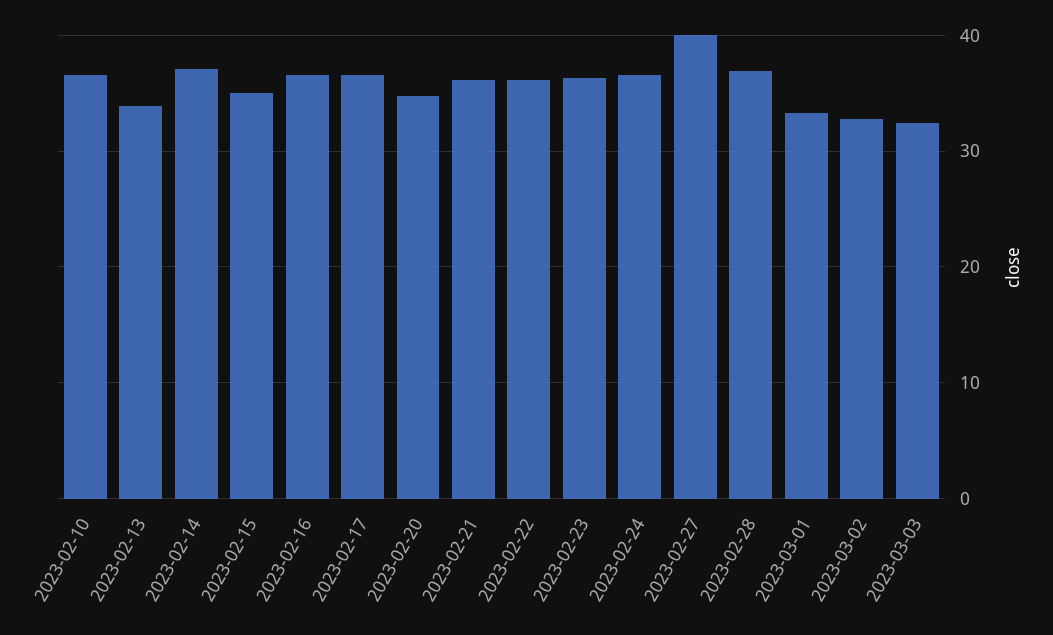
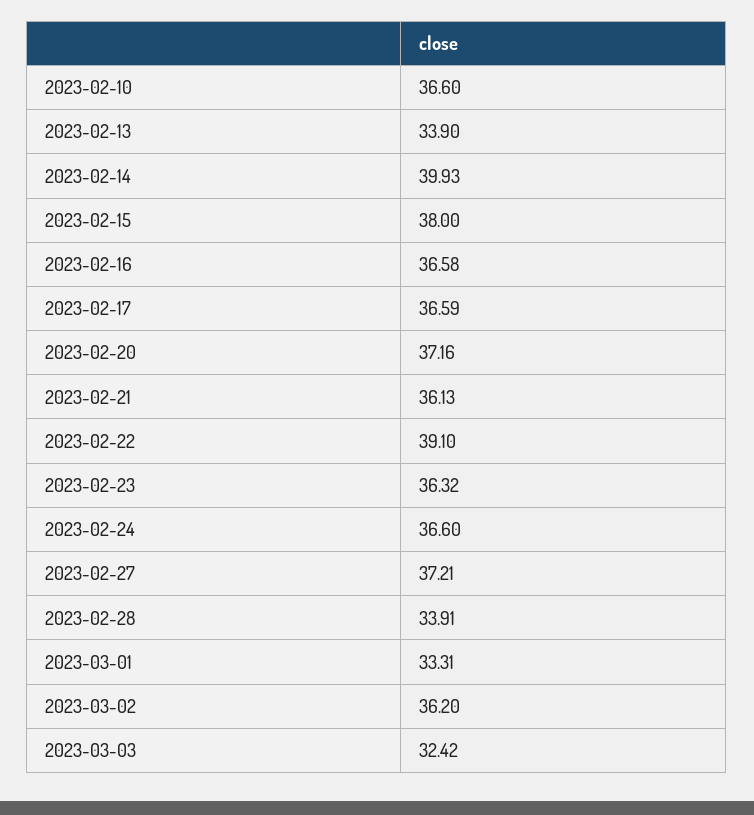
2023-02-14: 37 -> 39.93
2023-02-15: 35 -> 38
2023-02-20: 35 -> 37.16
2023-02-22: 36 -> 39.1
2023-02-27: 40 -> 37.21
2023-02-28: 37 -> 33.91
2023-03-02: 33 -> 36.2

